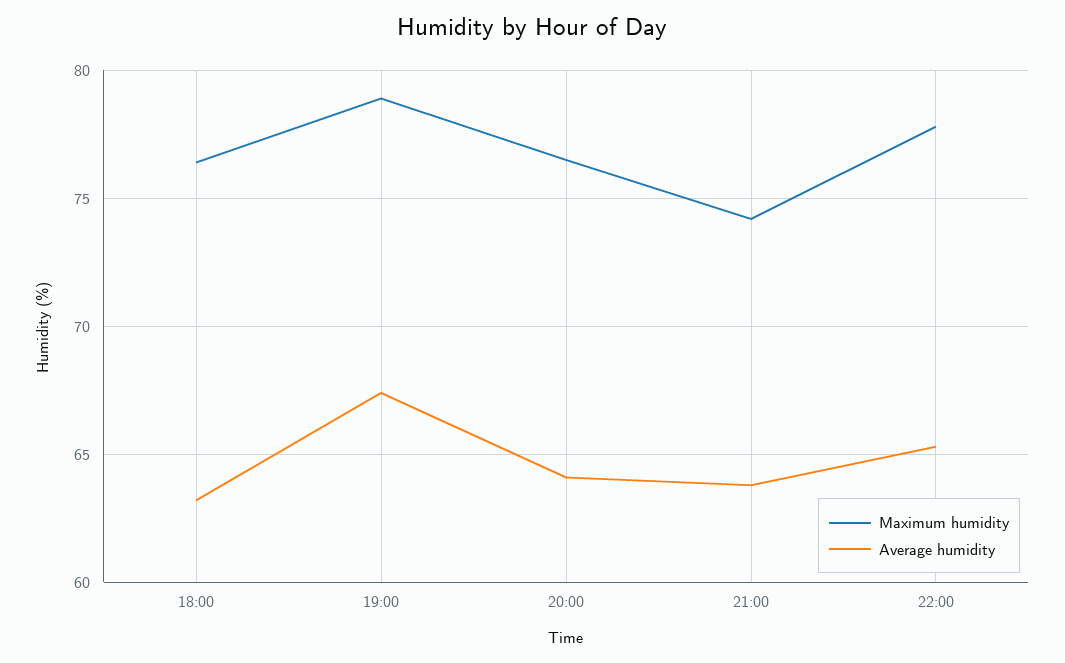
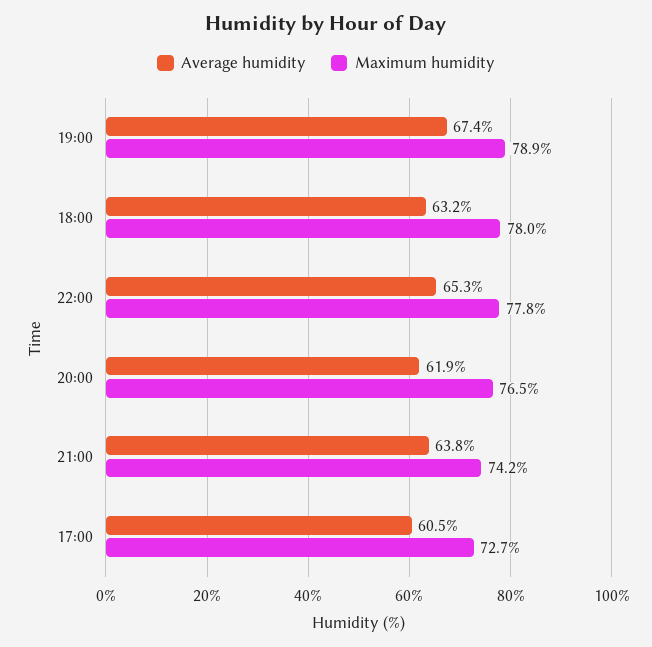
Maximum humidity, 18:00: 76.5 -> 78
Average humidity, 20:00: 64 -> 61.9
Average humidity, 17:00: none -> 60.5
Maximum humidity, 17:00: none -> 72.7

